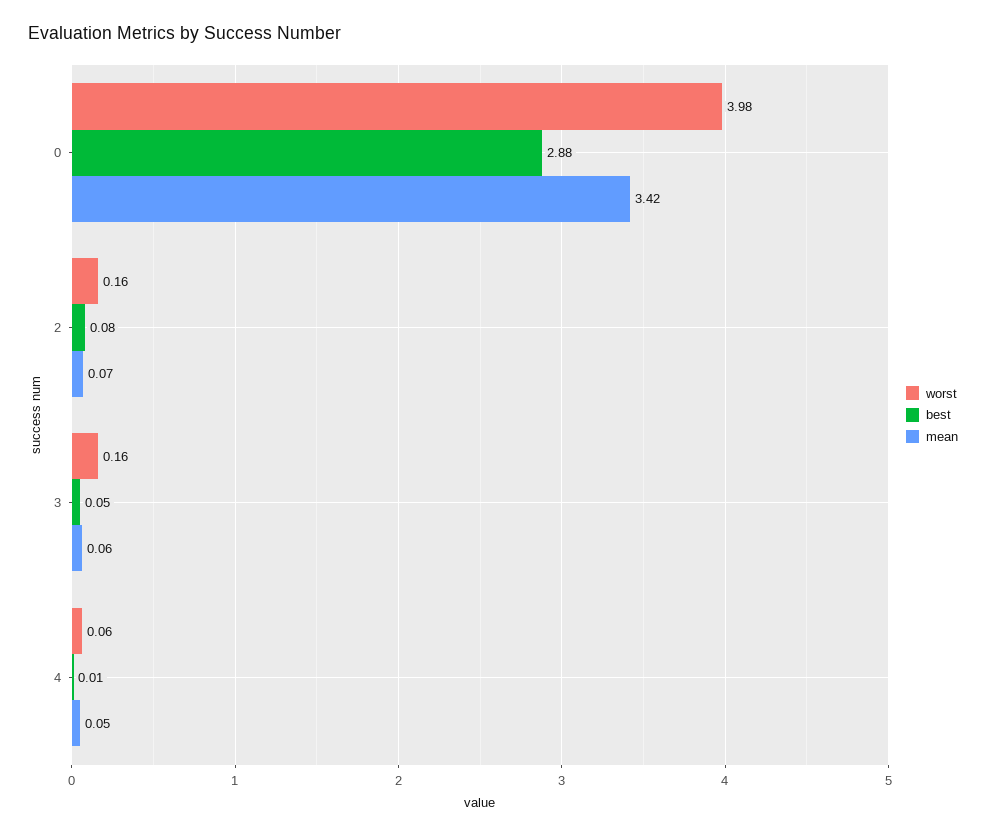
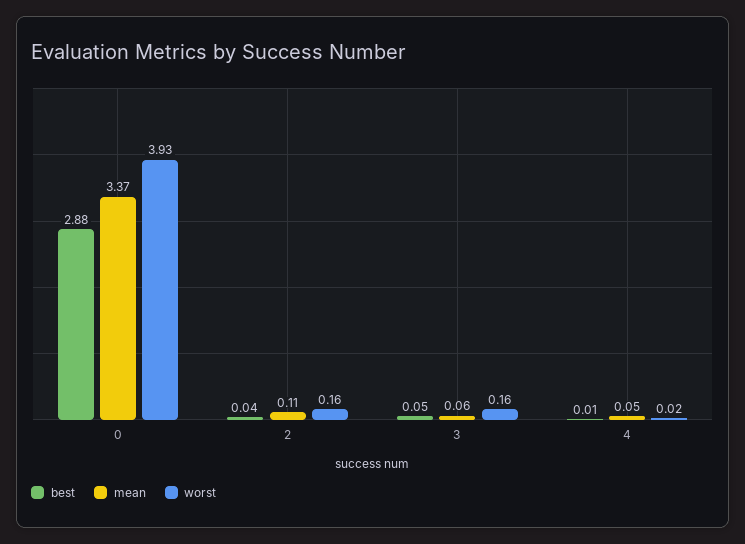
worst, 0: 3.98 -> 3.93
mean, 0: 3.42 -> 3.37
best, 2: 0.08 -> 0.04
mean, 2: 0.07 -> 0.11
worst, 4: 0.06 -> 0.02

